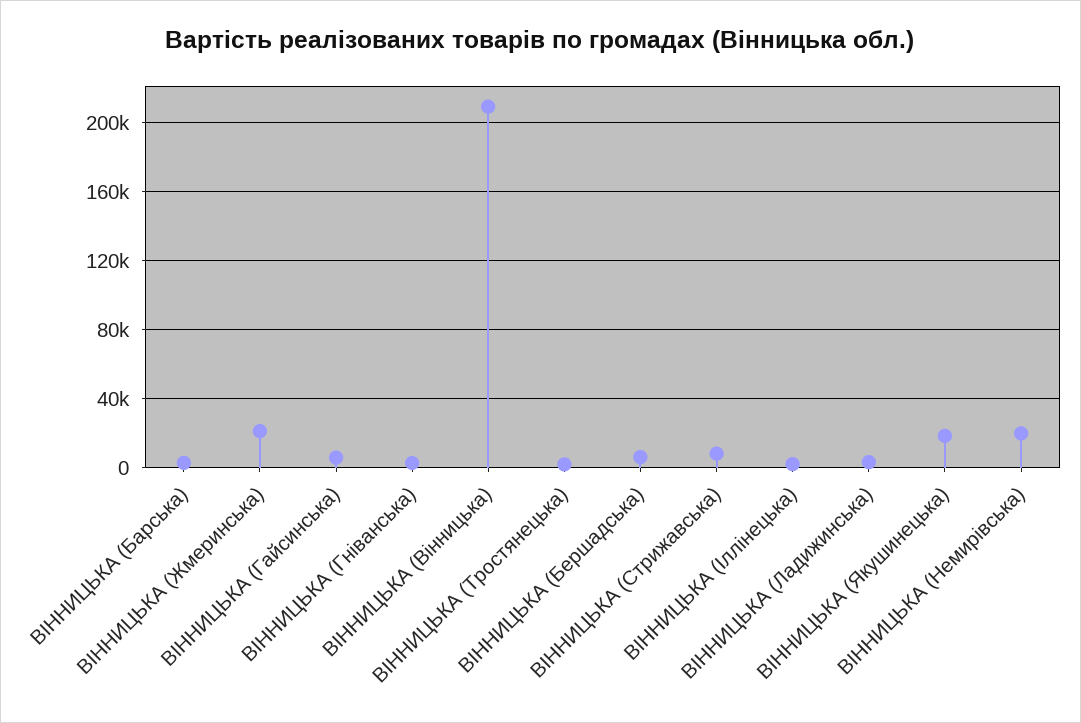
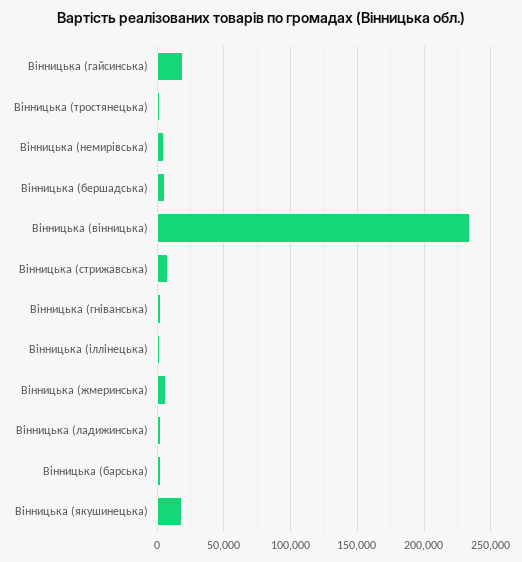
ВIННИЦЬКА (Жмеринська): 20000 -> 5000
ВIННИЦЬКА (Гайсинська): 5000 -> 20000
ВIННИЦЬКА (Вінницька): 210000 -> 235000
ВIННИЦЬКА (Немирівська): 20000 -> 5000

